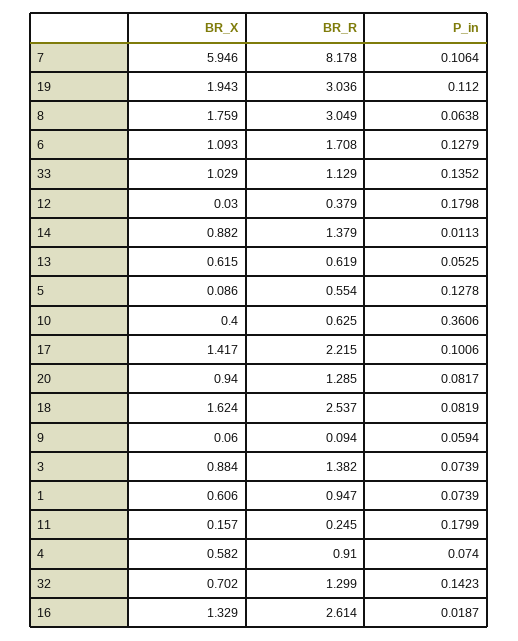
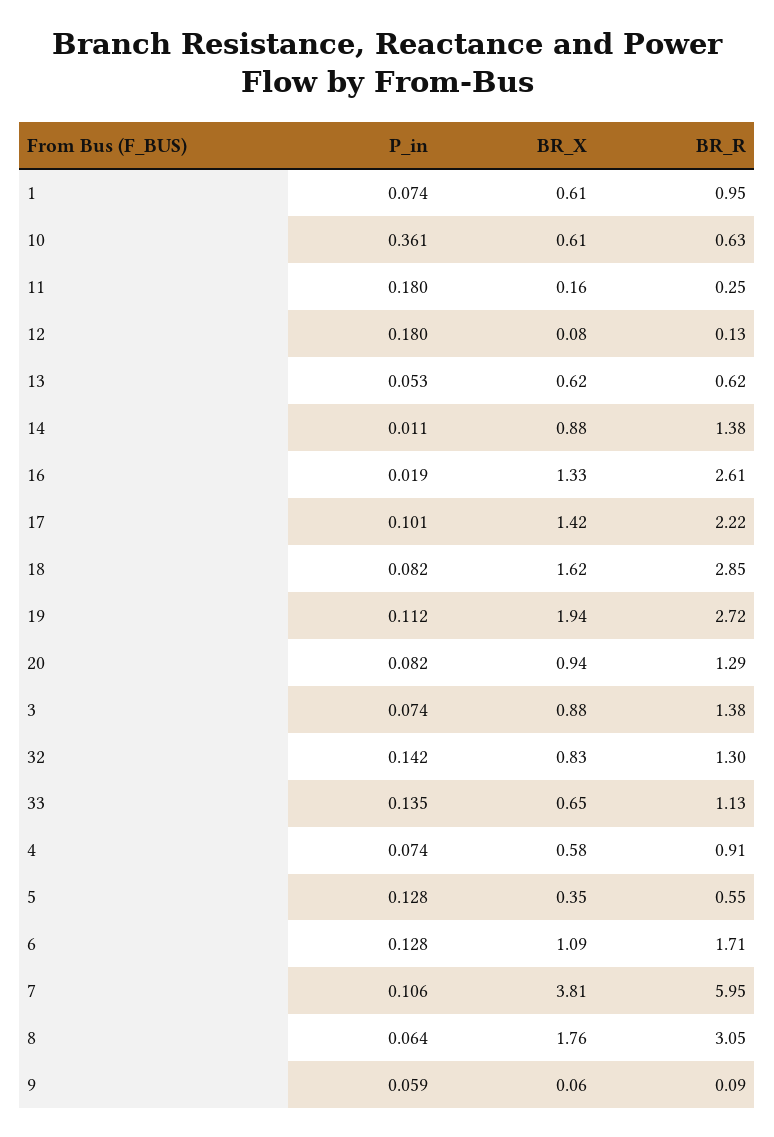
BR_X, 7: 5.946 -> 3.81
BR_R, 7: 8.178 -> 5.95
BR_R, 19: 3.036 -> 2.72
BR_X, 33: 1.029 -> 0.65
BR_X, 12: 0.03 -> 0.08
BR_R, 12: 0.379 -> 0.13
BR_X, 5: 0.086 -> 0.35
BR_X, 10: 0.4 -> 0.61
BR_R, 18: 2.537 -> 2.85
BR_X, 32: 0.702 -> 0.83

